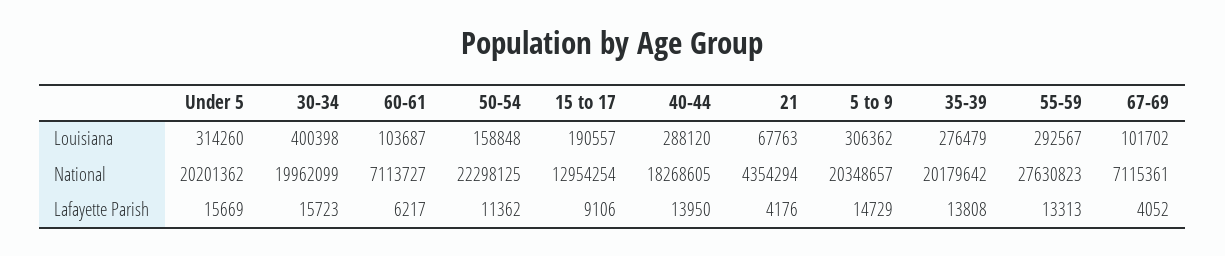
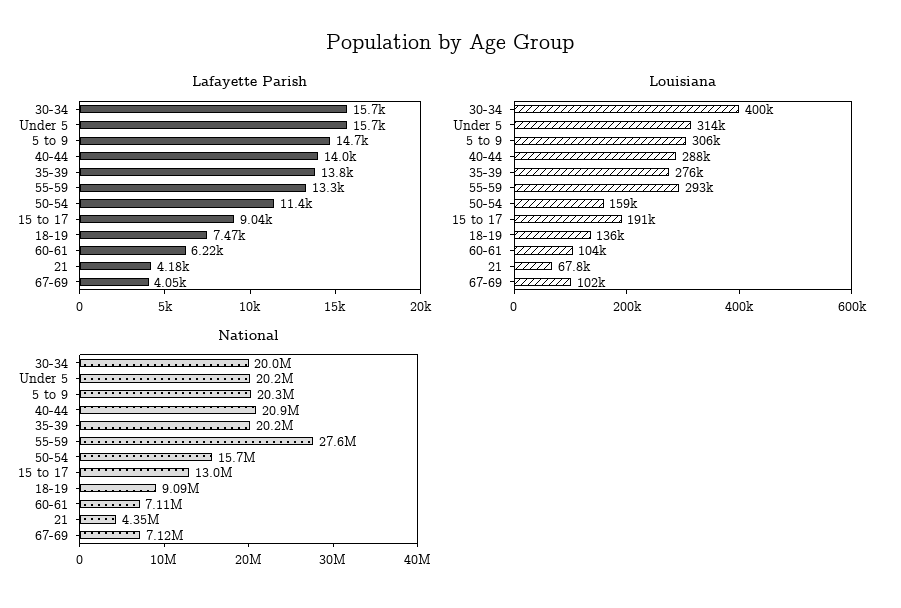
National, 50-54: 22298125 -> 15700000
National, 40-44: 18268605 -> 20900000
Lafayette Parish, 15 to 17: 9106 -> 9040
Lafayette Parish, 18-19: none -> 7470
Louisiana, 18-19: none -> 136000
National, 18-19: none -> 9090000

